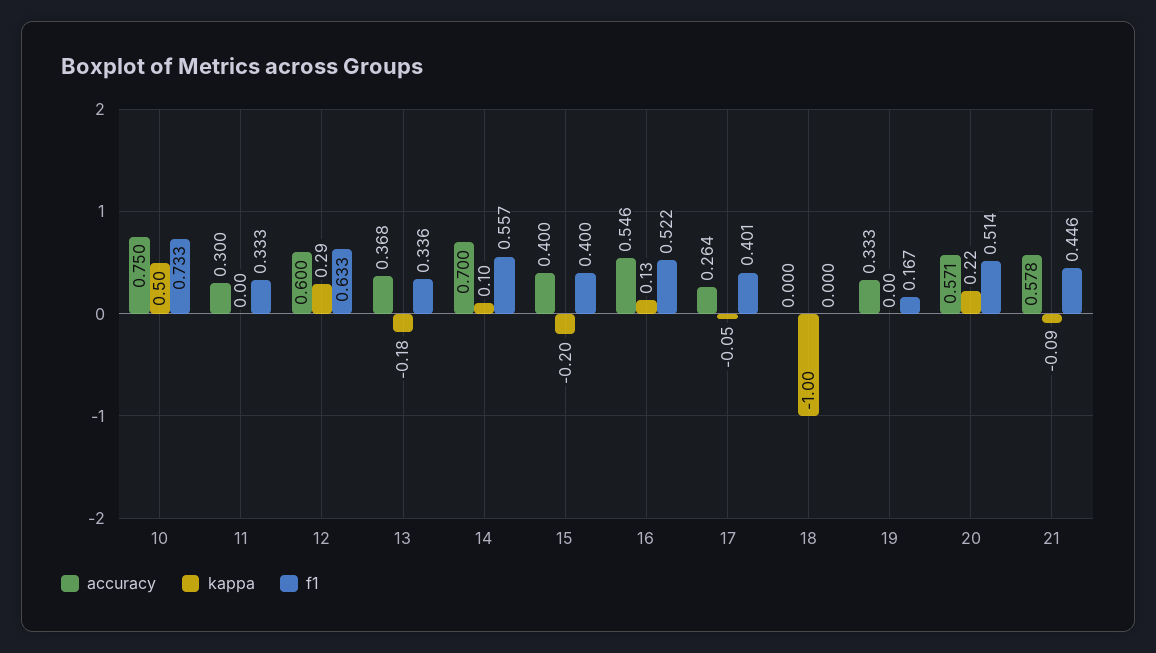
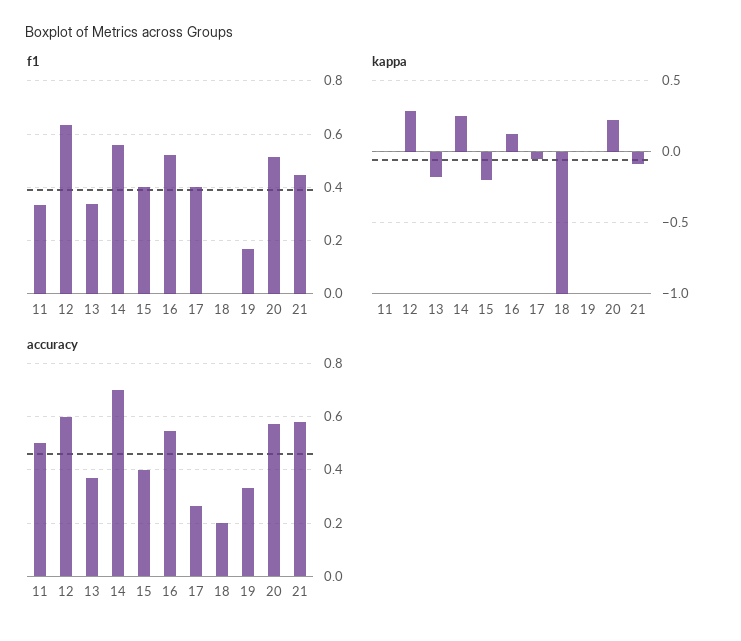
accuracy, 10: 0.75 -> none
kappa, 10: 0.5 -> none
f1, 10: 0.733 -> none
accuracy, 11: 0.3 -> 0.5
kappa, 14: 0.1 -> 0.25
accuracy, 18: 0 -> 0.2

